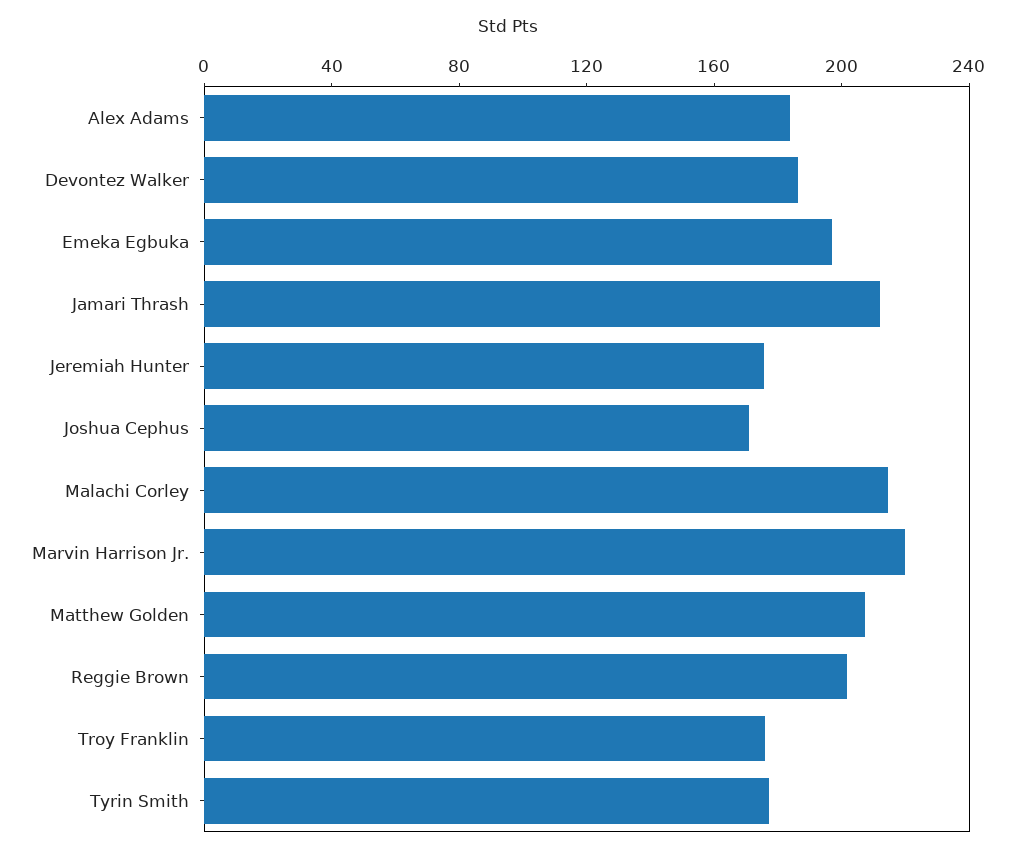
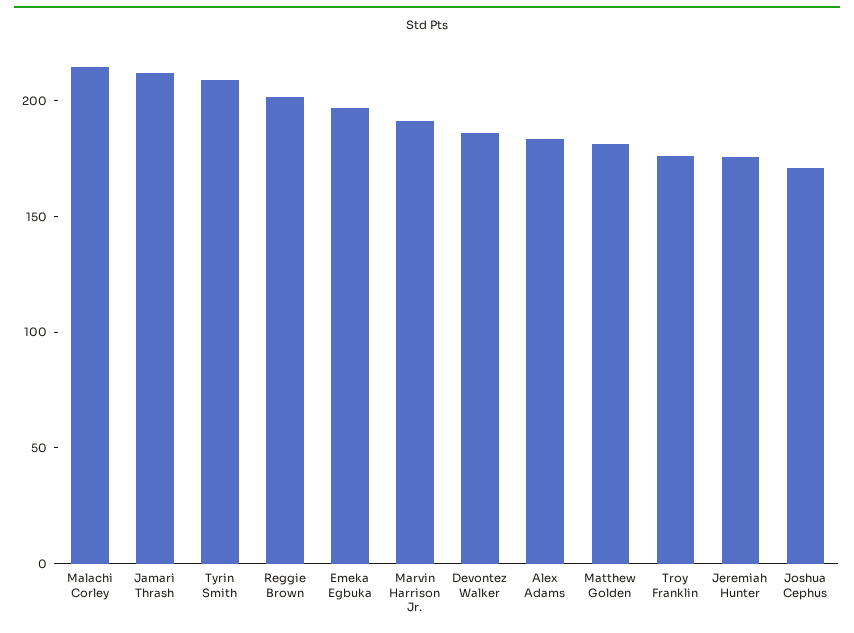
Marvin Harrison Jr.: 220 -> 190
Matthew Golden: 210 -> 180
Tyrin Smith: 180 -> 210

